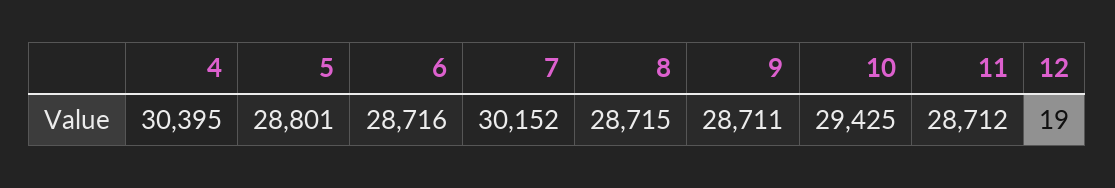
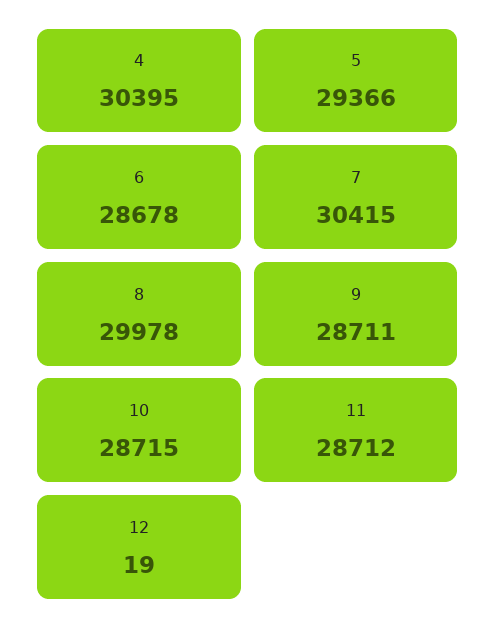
5: 28801 -> 29366
6: 28716 -> 28678
7: 30152 -> 30415
8: 28715 -> 29978
10: 29425 -> 28715

